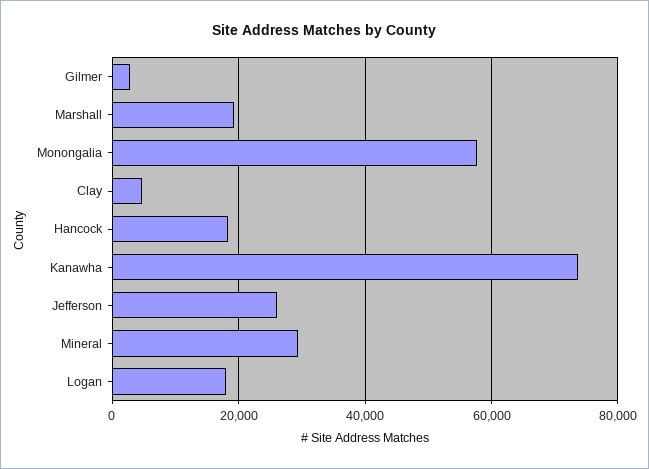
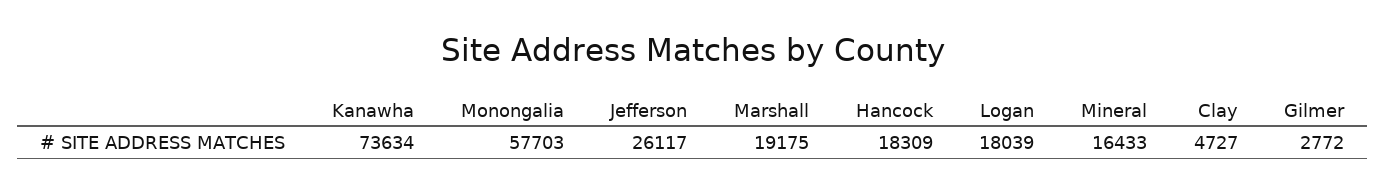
Mineral: 30000 -> 16433

